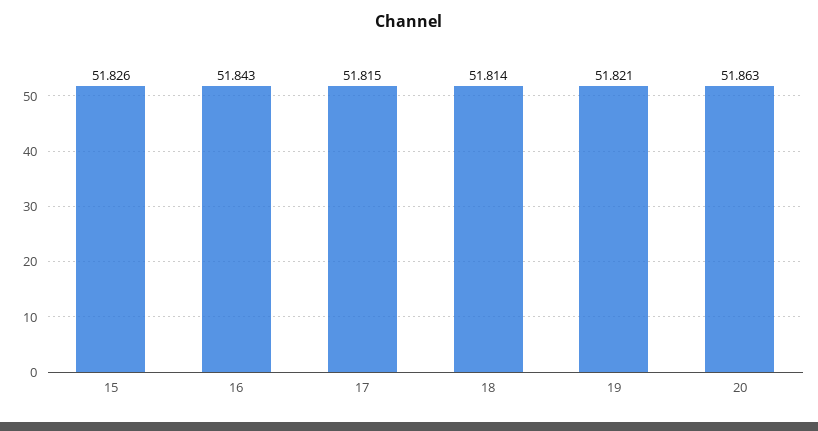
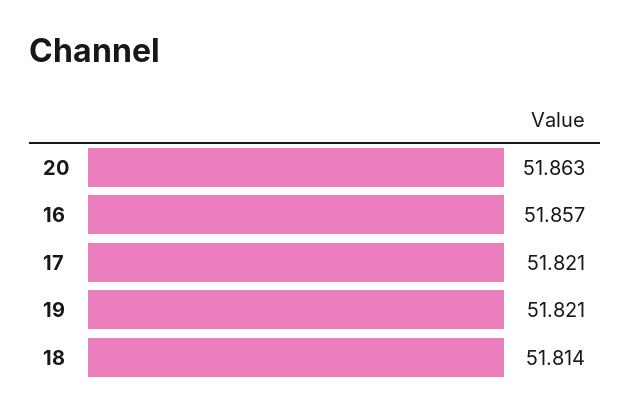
15: 51.826 -> none
16: 51.843 -> 51.857
17: 51.815 -> 51.821

